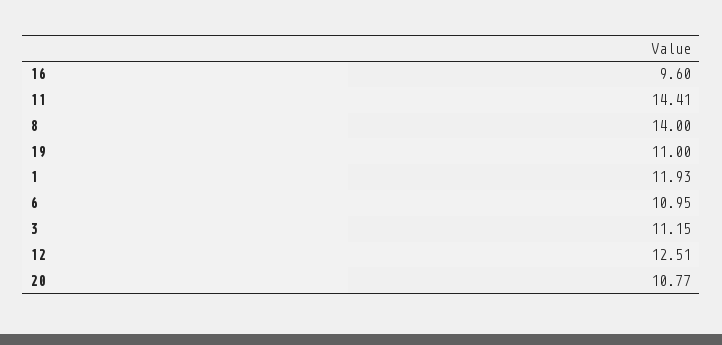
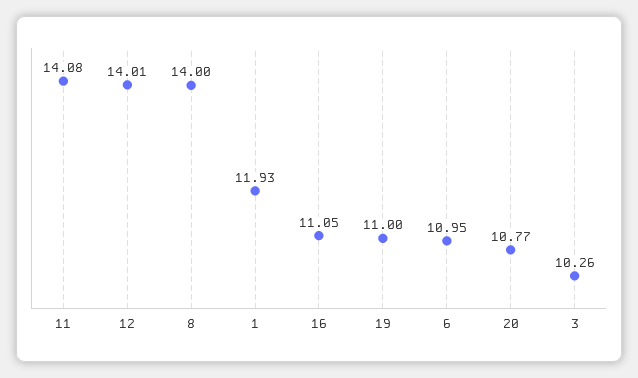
16: 9.6 -> 11.05
11: 14.41 -> 14.08
3: 11.15 -> 10.26
12: 12.51 -> 14.01

